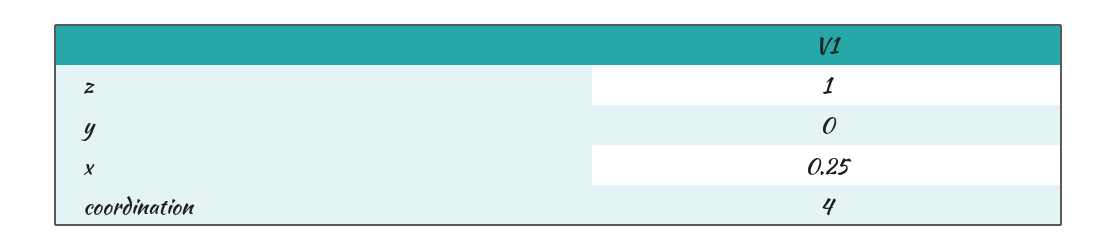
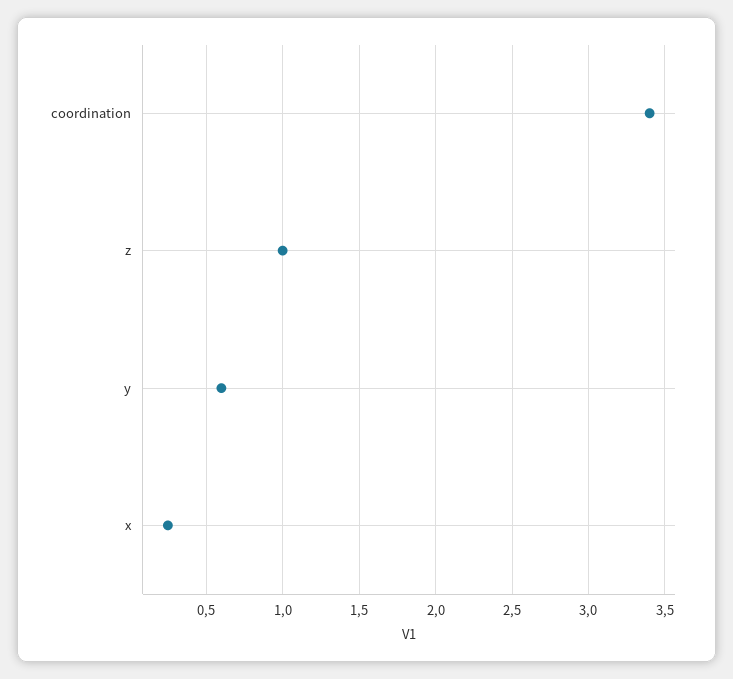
y: 0 -> 0.6
coordination: 4 -> 3.4

